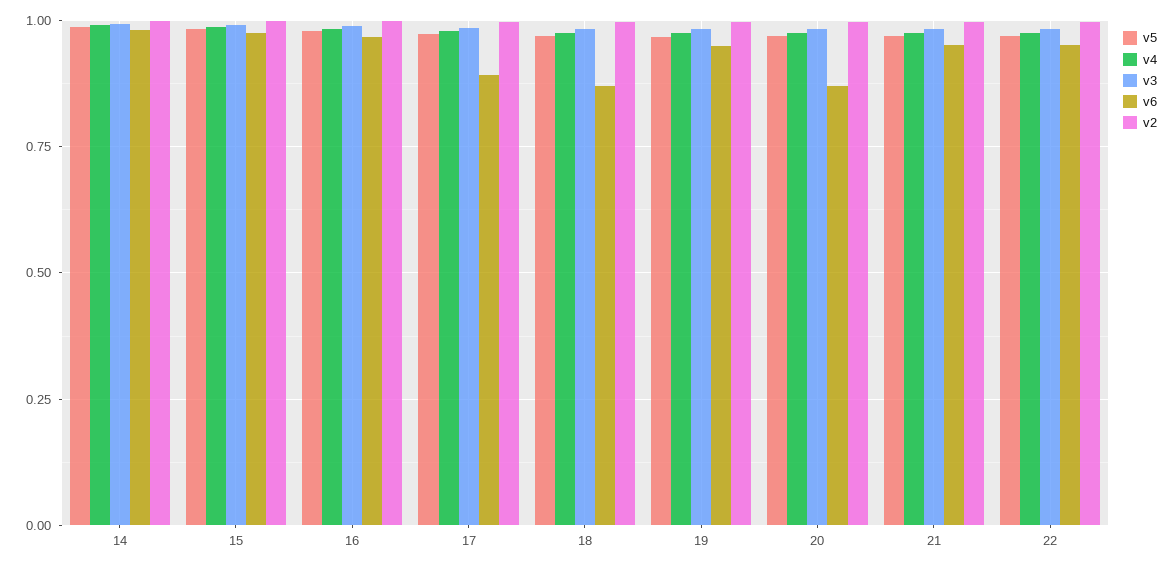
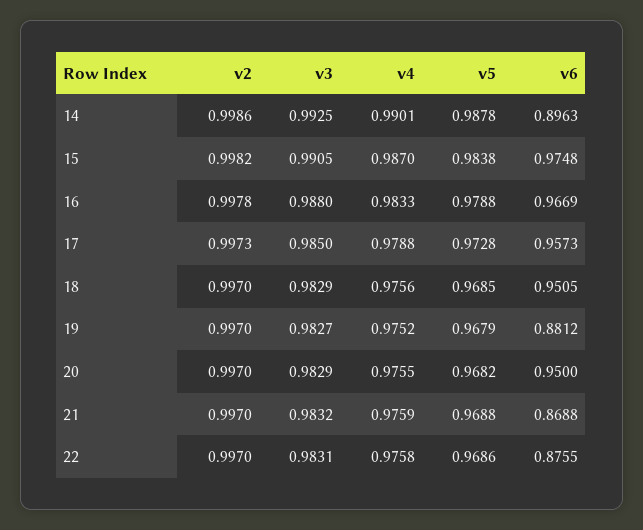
v6, 14: 0.975 -> 0.8963
v6, 17: 0.9 -> 0.9573
v6, 18: 0.875 -> 0.9505
v6, 19: 0.95 -> 0.8812
v6, 20: 0.875 -> 0.95
v6, 21: 0.95 -> 0.8688
v6, 22: 0.95 -> 0.8755

